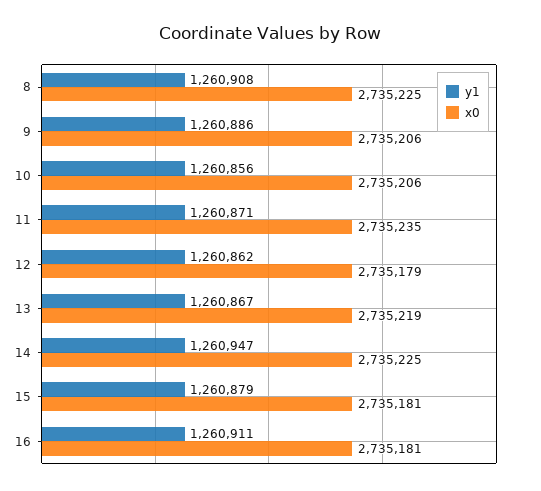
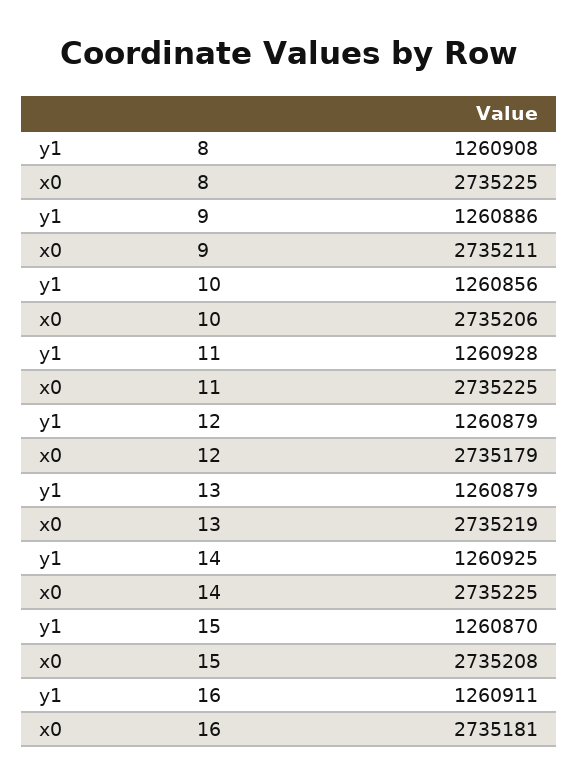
x0, 9: 2735206 -> 2735211
y1, 11: 1260871 -> 1260928
x0, 11: 2735235 -> 2735225
y1, 12: 1260862 -> 1260879
y1, 13: 1260867 -> 1260879
y1, 14: 1260947 -> 1260925
y1, 15: 1260879 -> 1260870
x0, 15: 2735181 -> 2735208

